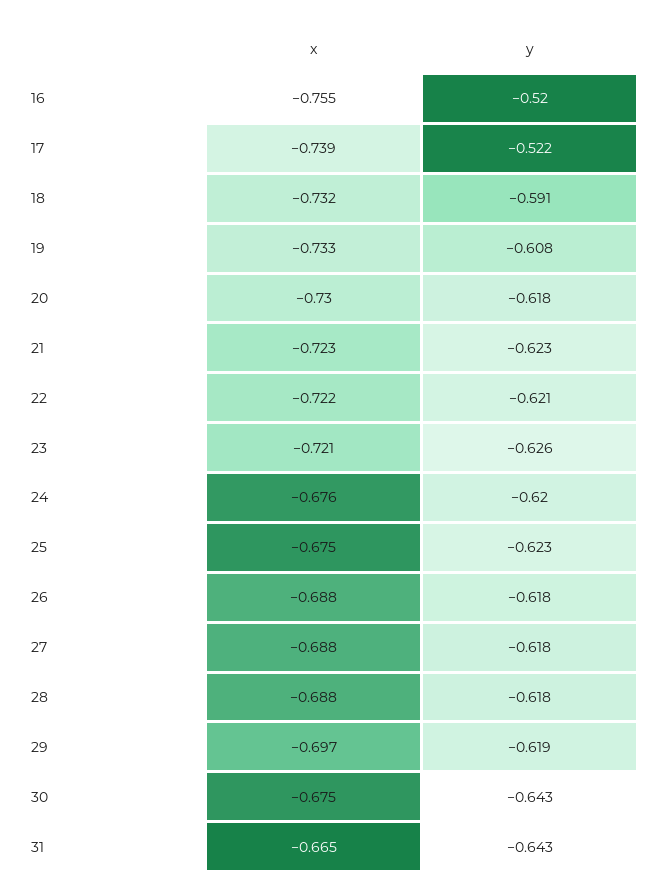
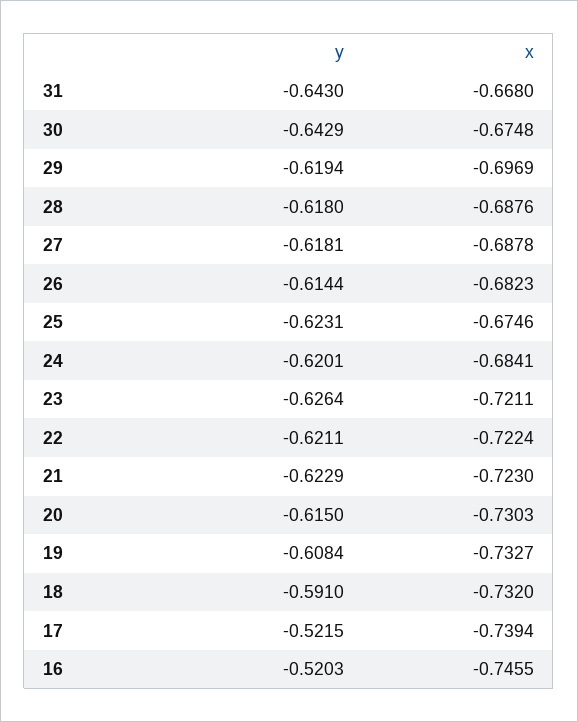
x, 16: -0.755 -> -0.7455
y, 20: -0.618 -> -0.615
x, 24: -0.676 -> -0.6841
x, 26: -0.688 -> -0.6823
y, 26: -0.618 -> -0.6144
x, 31: -0.665 -> -0.668

